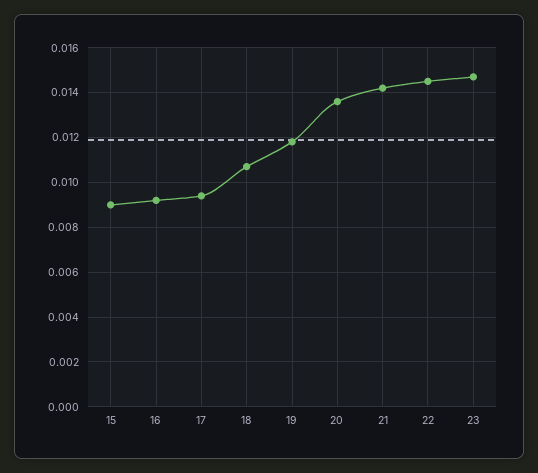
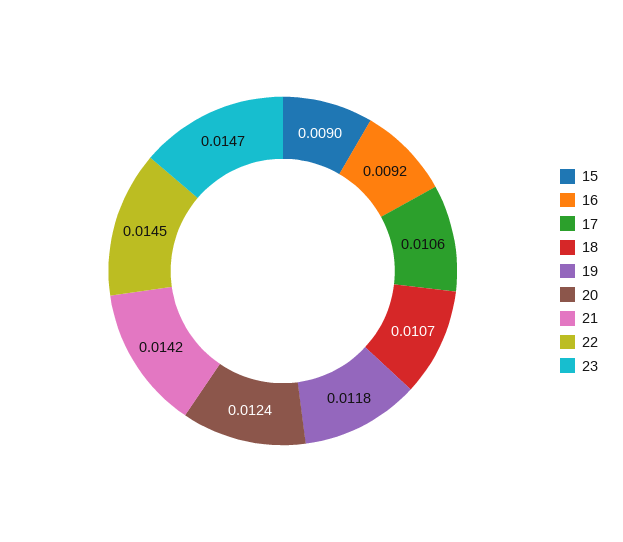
17: 0.0095 -> 0.0106
20: 0.0135 -> 0.0124

